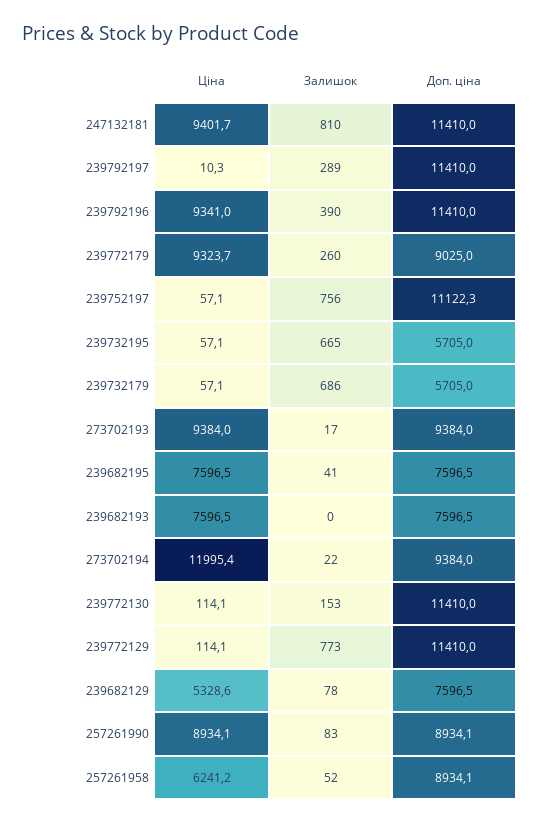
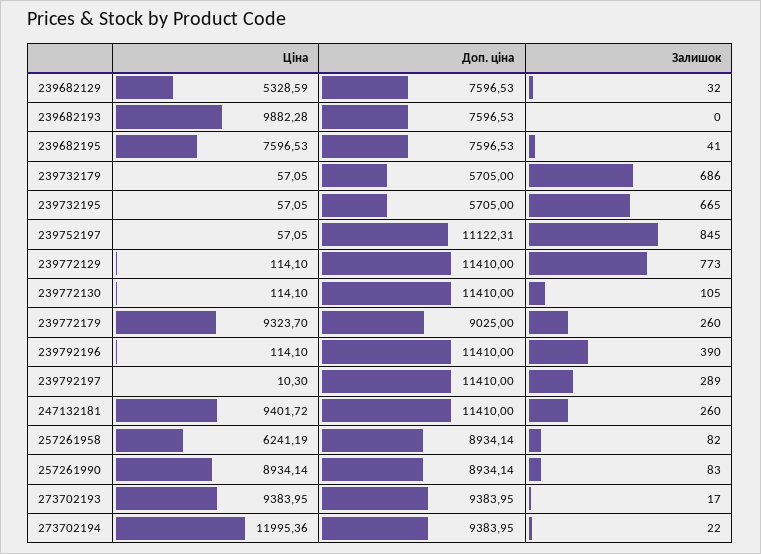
Залишок, 247132181: 810 -> 260
Ціна, 239792196: 9341 -> 114.1
Залишок, 239752197: 756 -> 845
Ціна, 239682193: 7596.5 -> 9882.28
Залишок, 239772130: 153 -> 105
Залишок, 239682129: 78 -> 32
Залишок, 257261958: 52 -> 82

